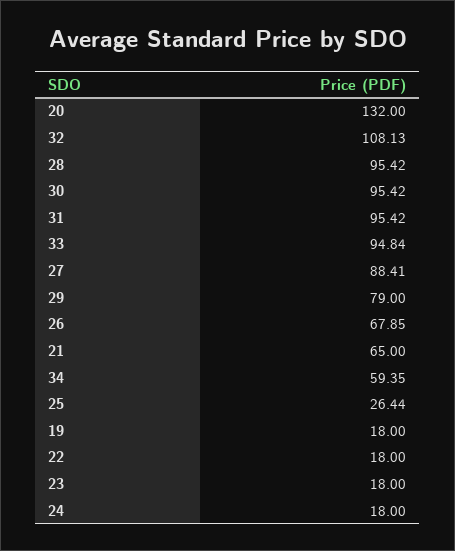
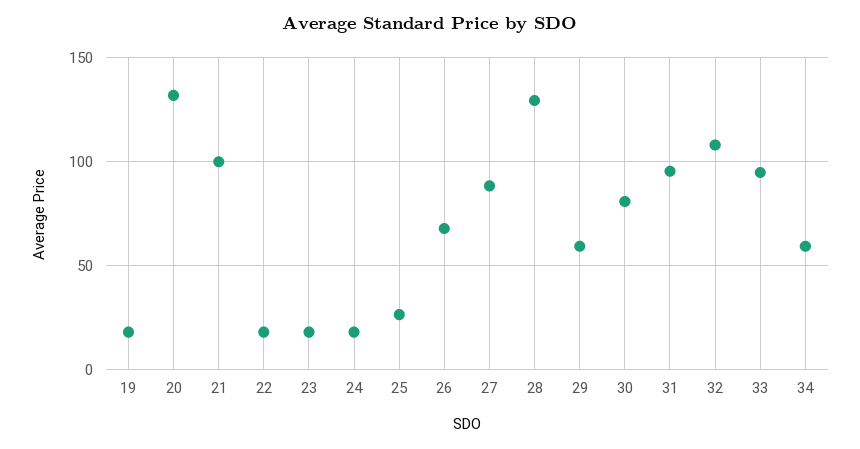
28: 95.42 -> 130
30: 95.42 -> 80
29: 79 -> 60
21: 65 -> 100

